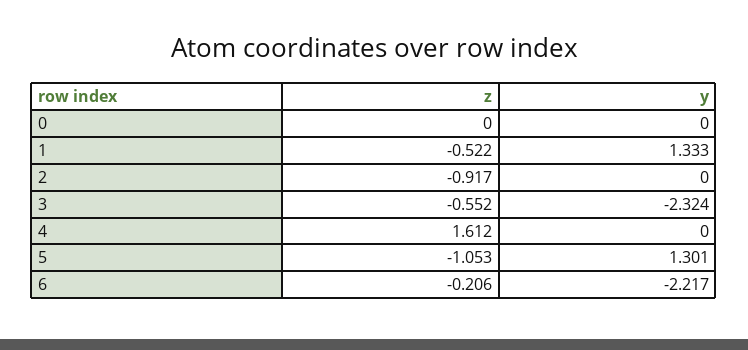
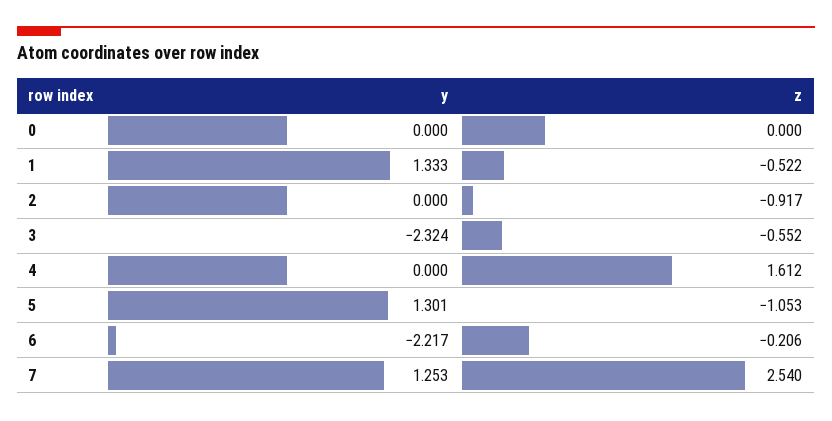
y, 7: none -> 1.253
z, 7: none -> 2.54

